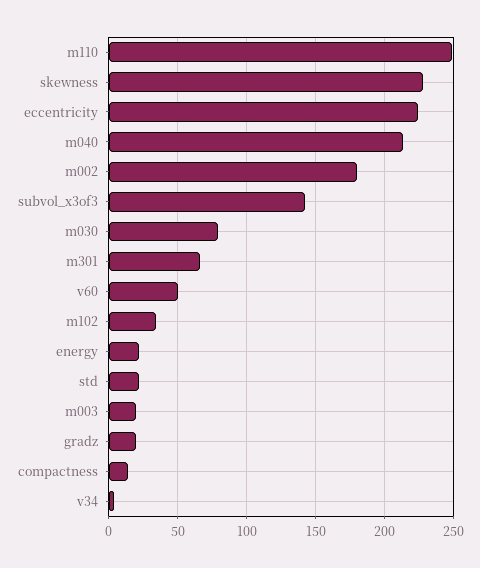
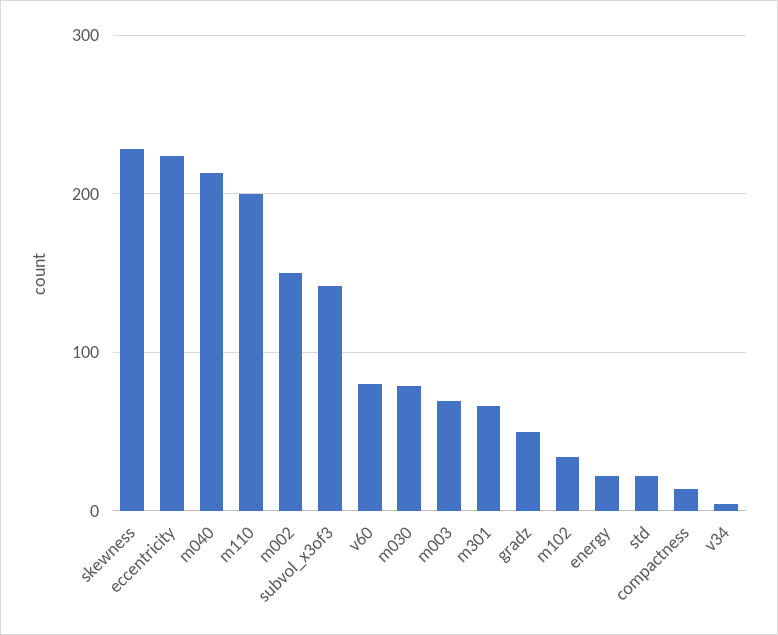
m110: 250 -> 200
m002: 180 -> 150
v60: 50 -> 80
m003: 20 -> 70
gradz: 20 -> 50

